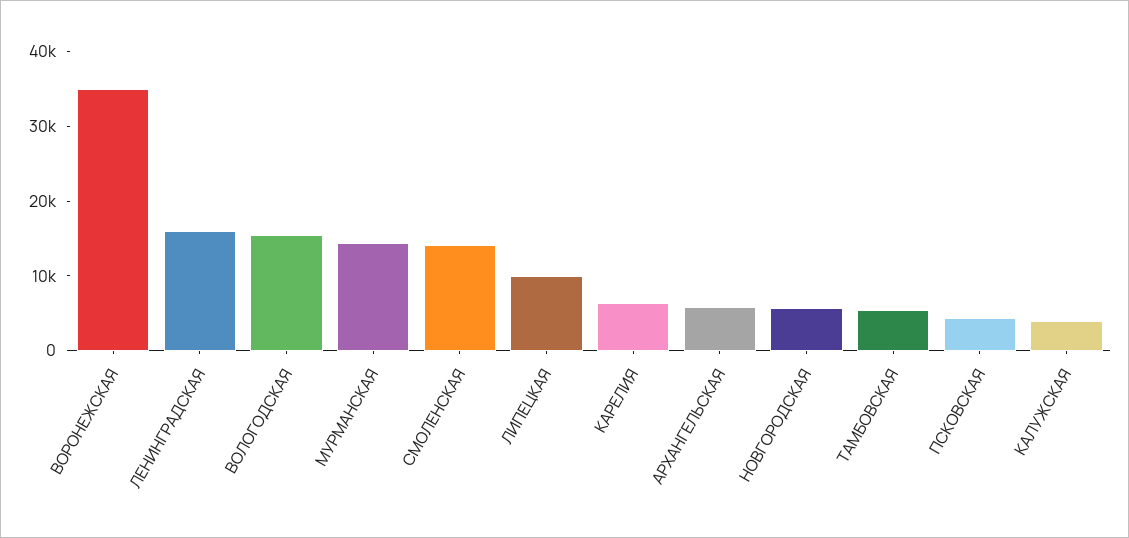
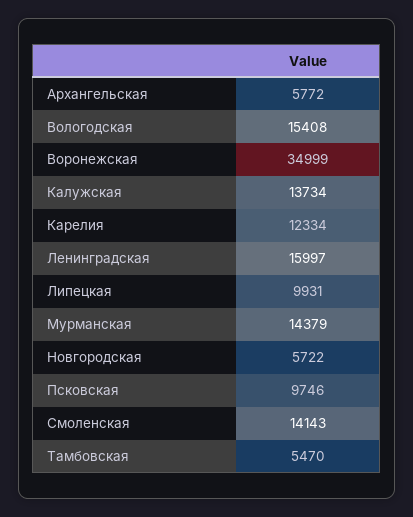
КАРЕЛИЯ: 6000 -> 12334
ПСКОВСКАЯ: 4000 -> 9746
КАЛУЖСКАЯ: 4000 -> 13734

